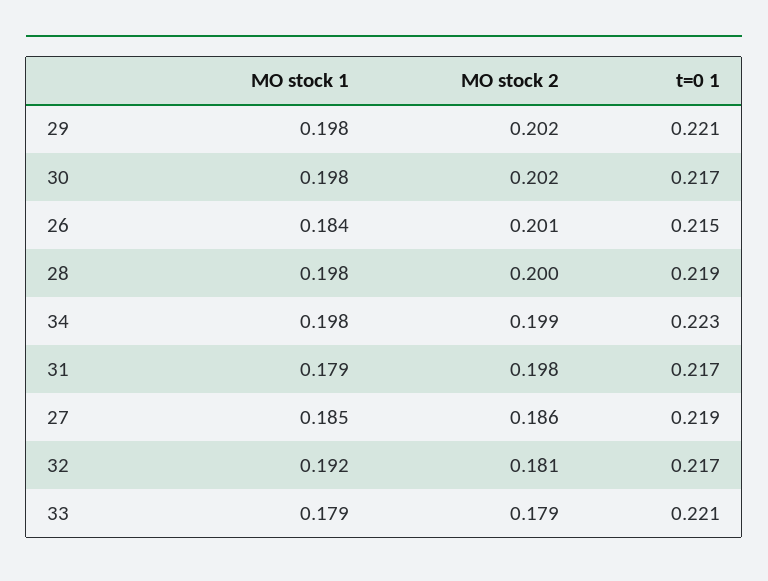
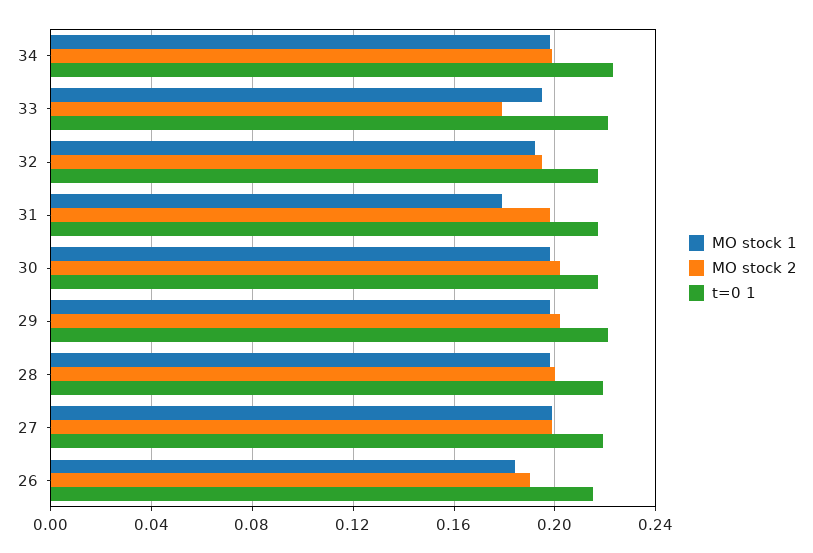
MO stock 2, 26: 0.201 -> 0.19
MO stock 1, 27: 0.185 -> 0.2
MO stock 2, 27: 0.186 -> 0.2
MO stock 2, 32: 0.181 -> 0.195
MO stock 1, 33: 0.179 -> 0.195

